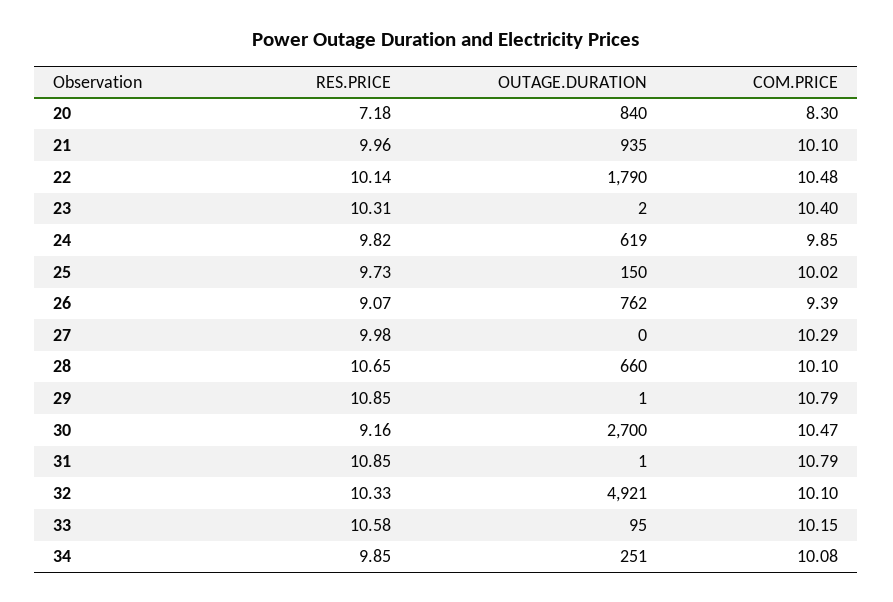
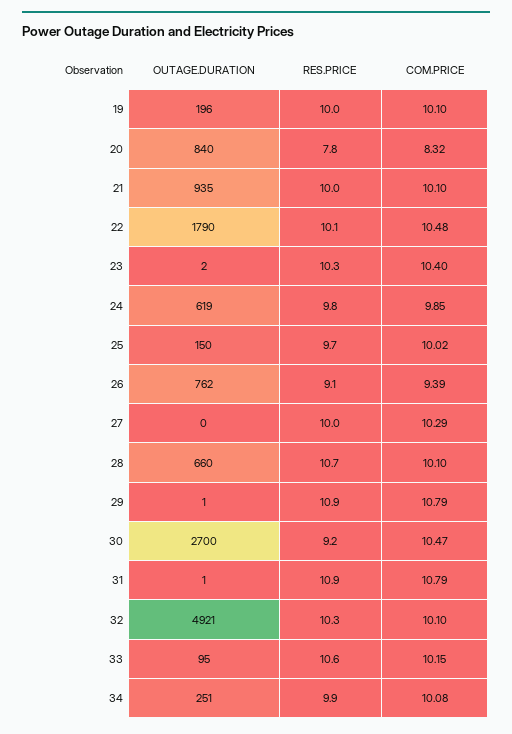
RES.PRICE, 20: 7.18 -> 7.8
COM.PRICE, 20: 8.3 -> 8.32
OUTAGE.DURATION, 19: none -> 196
RES.PRICE, 19: none -> 10
COM.PRICE, 19: none -> 10.1

